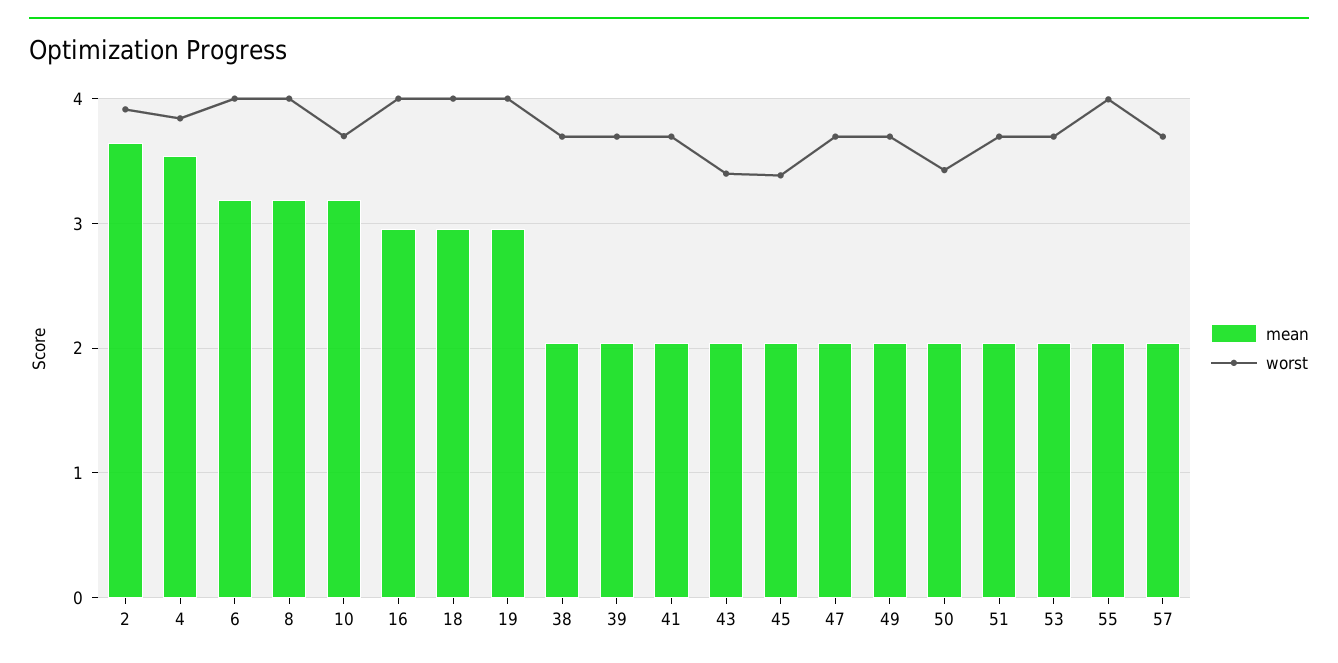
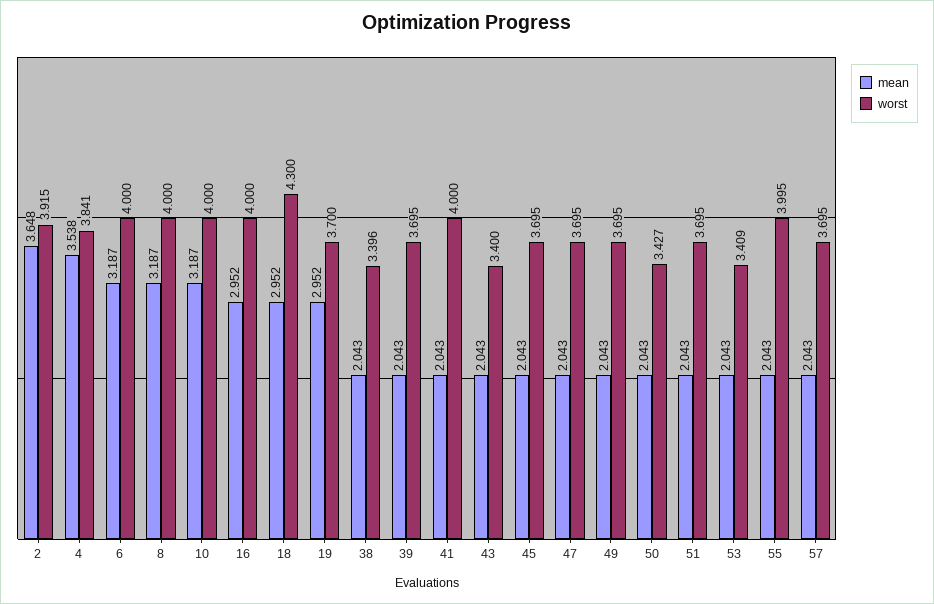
worst, 10: 3.7 -> 4
worst, 18: 4 -> 4.3
worst, 19: 4 -> 3.7
worst, 38: 3.7 -> 3.396
worst, 41: 3.7 -> 4
worst, 45: 3.4 -> 3.695
worst, 53: 3.7 -> 3.409

